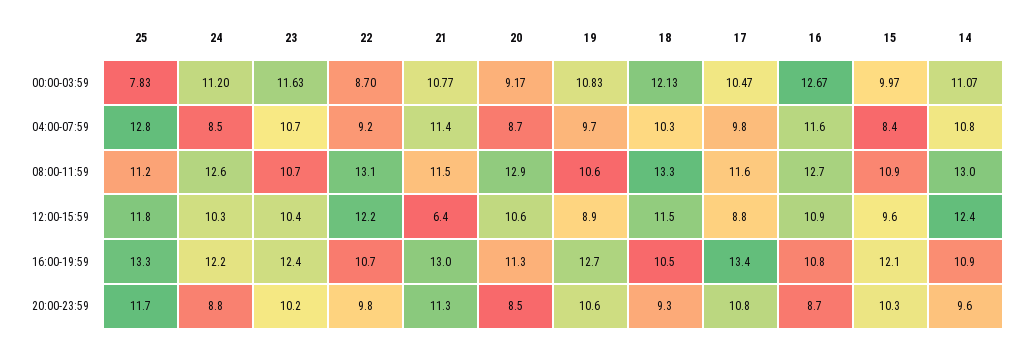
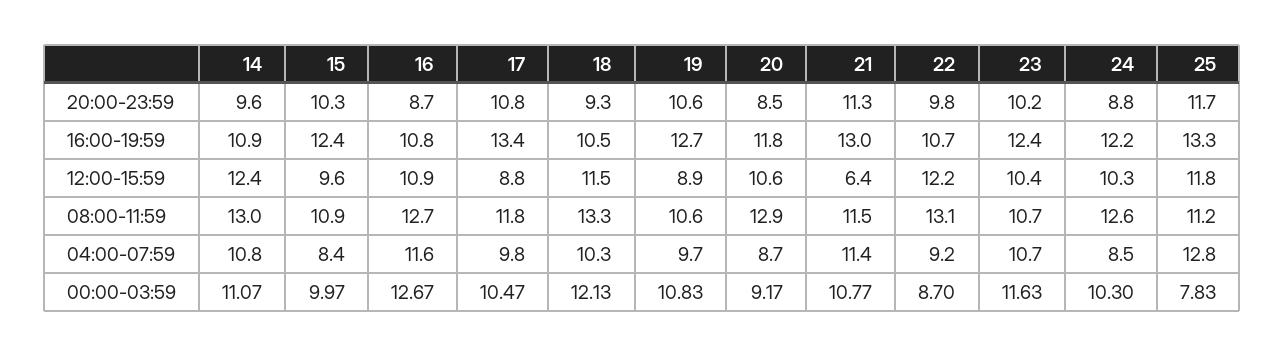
24, 00:00-03:59: 11.2 -> 10.3
17, 08:00-11:59: 11.6 -> 11.8
20, 16:00-19:59: 11.3 -> 11.8
15, 16:00-19:59: 12.1 -> 12.4

